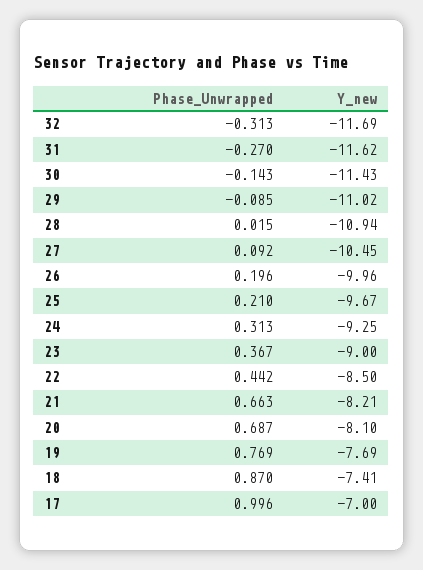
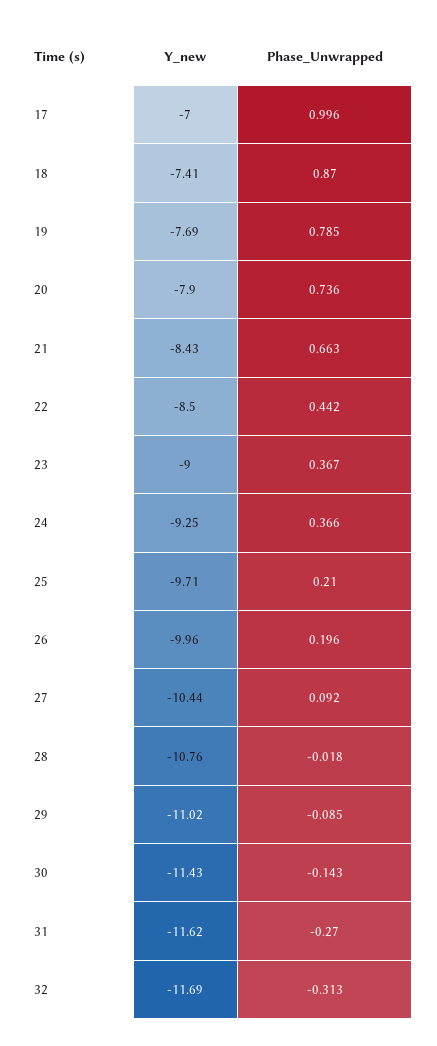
Phase_Unwrapped, 28: 0.015 -> -0.018
Y_new, 28: -10.94 -> -10.76
Y_new, 27: -10.45 -> -10.44
Y_new, 25: -9.67 -> -9.71
Phase_Unwrapped, 24: 0.313 -> 0.366
Y_new, 21: -8.21 -> -8.43
Phase_Unwrapped, 20: 0.687 -> 0.736
Y_new, 20: -8.1 -> -7.9
Phase_Unwrapped, 19: 0.769 -> 0.785

